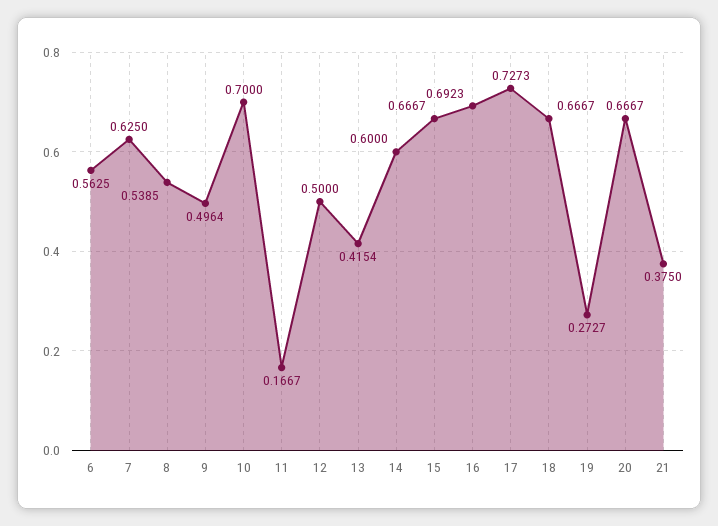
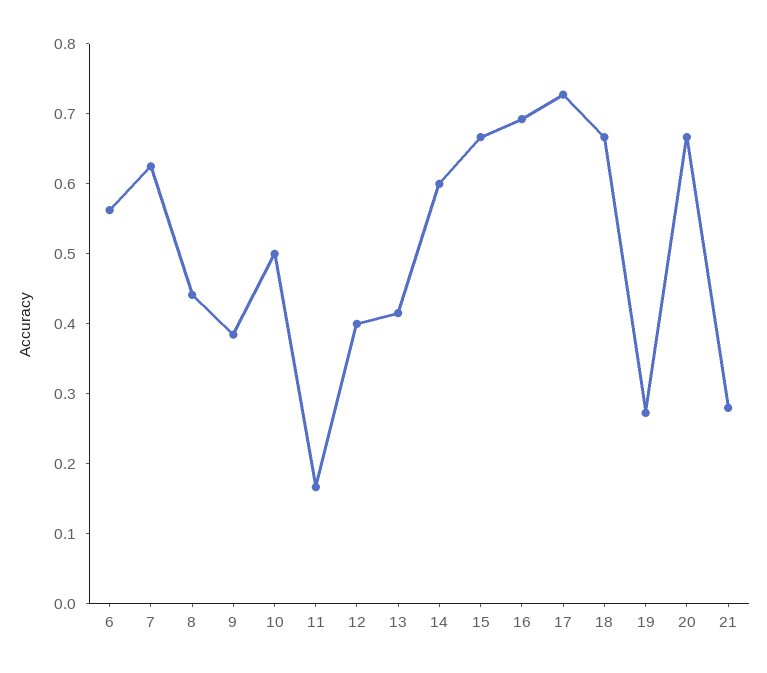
8: 0.5385 -> 0.44
9: 0.4964 -> 0.38
10: 0.7 -> 0.5
12: 0.5 -> 0.4
21: 0.375 -> 0.28

